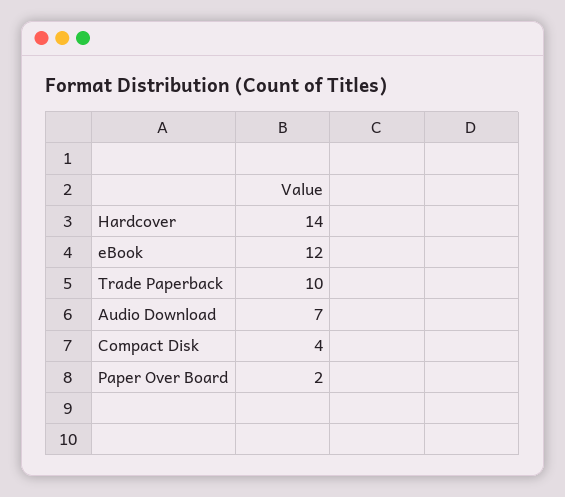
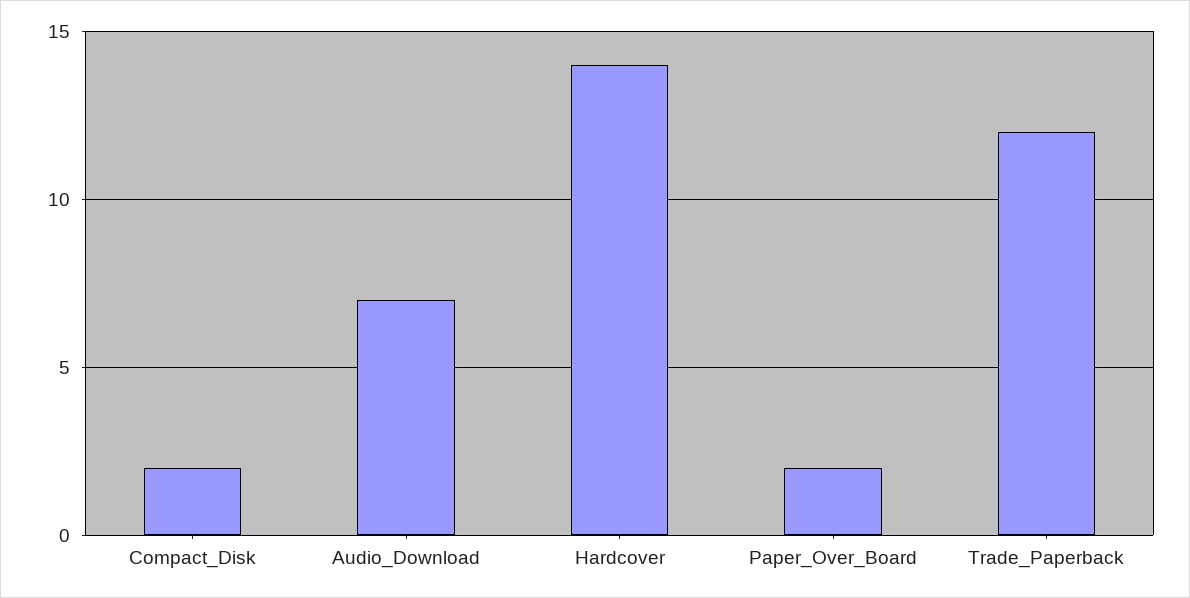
eBook: 12 -> none
Trade Paperback: 10 -> 12
Compact Disk: 4 -> 2

